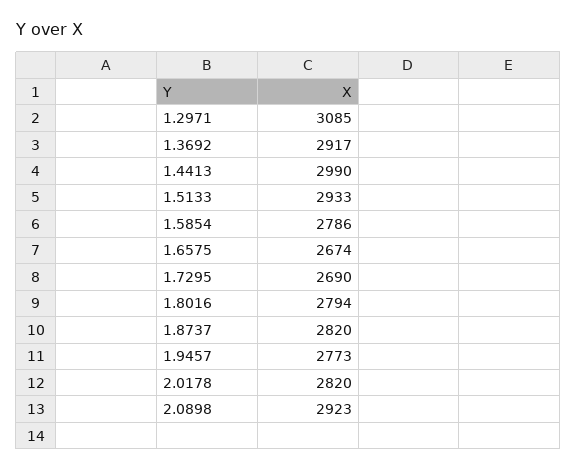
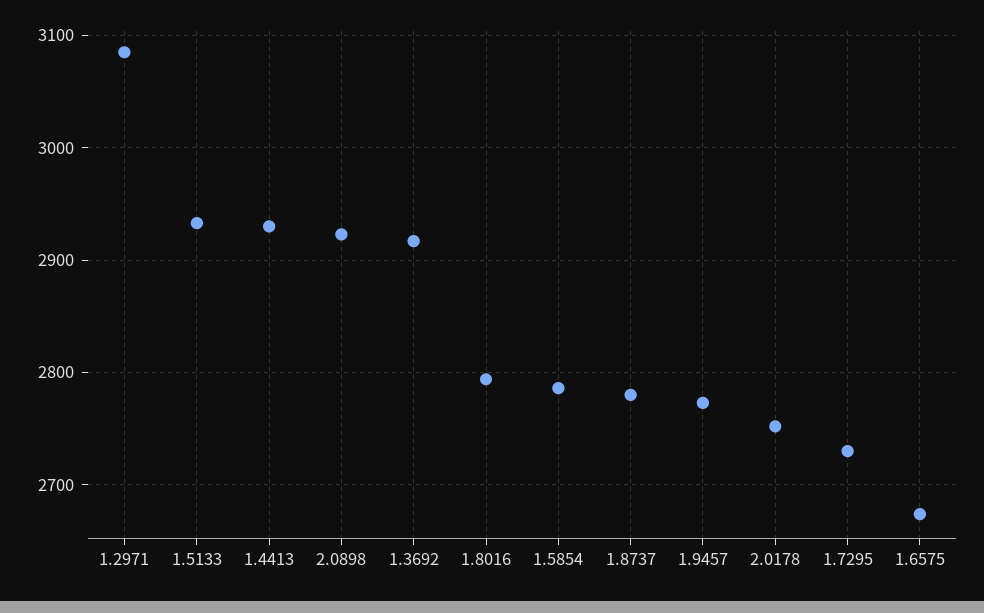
1.4413: 2990 -> 2930
1.7295: 2690 -> 2730
1.8737: 2820 -> 2780
2.0178: 2820 -> 2750

